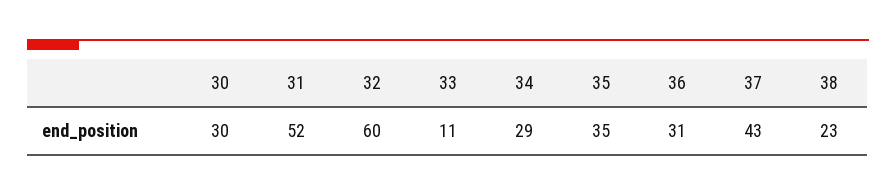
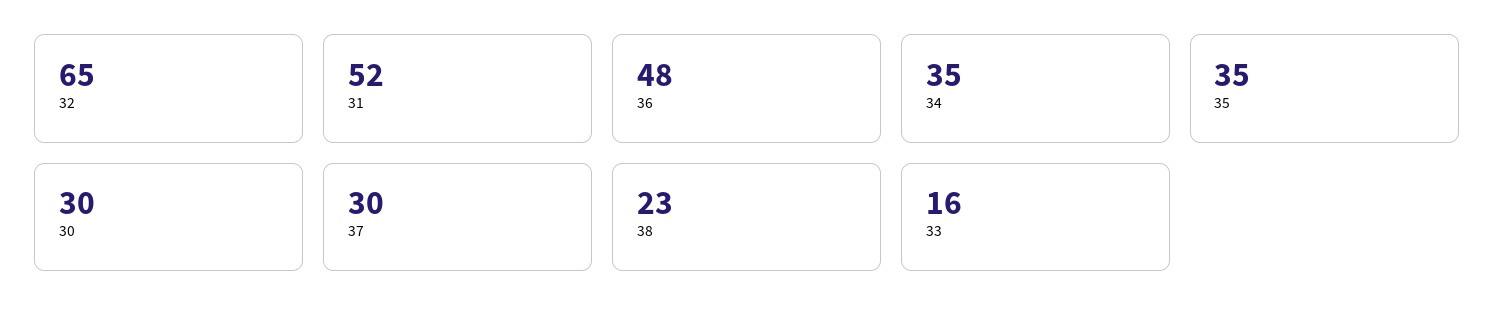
32: 60 -> 65
33: 11 -> 16
34: 29 -> 35
36: 31 -> 48
37: 43 -> 30

